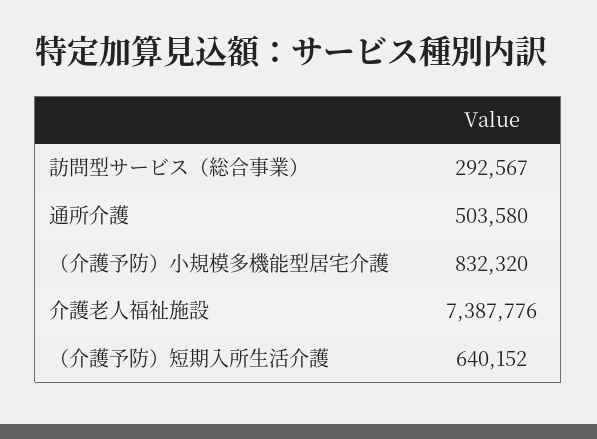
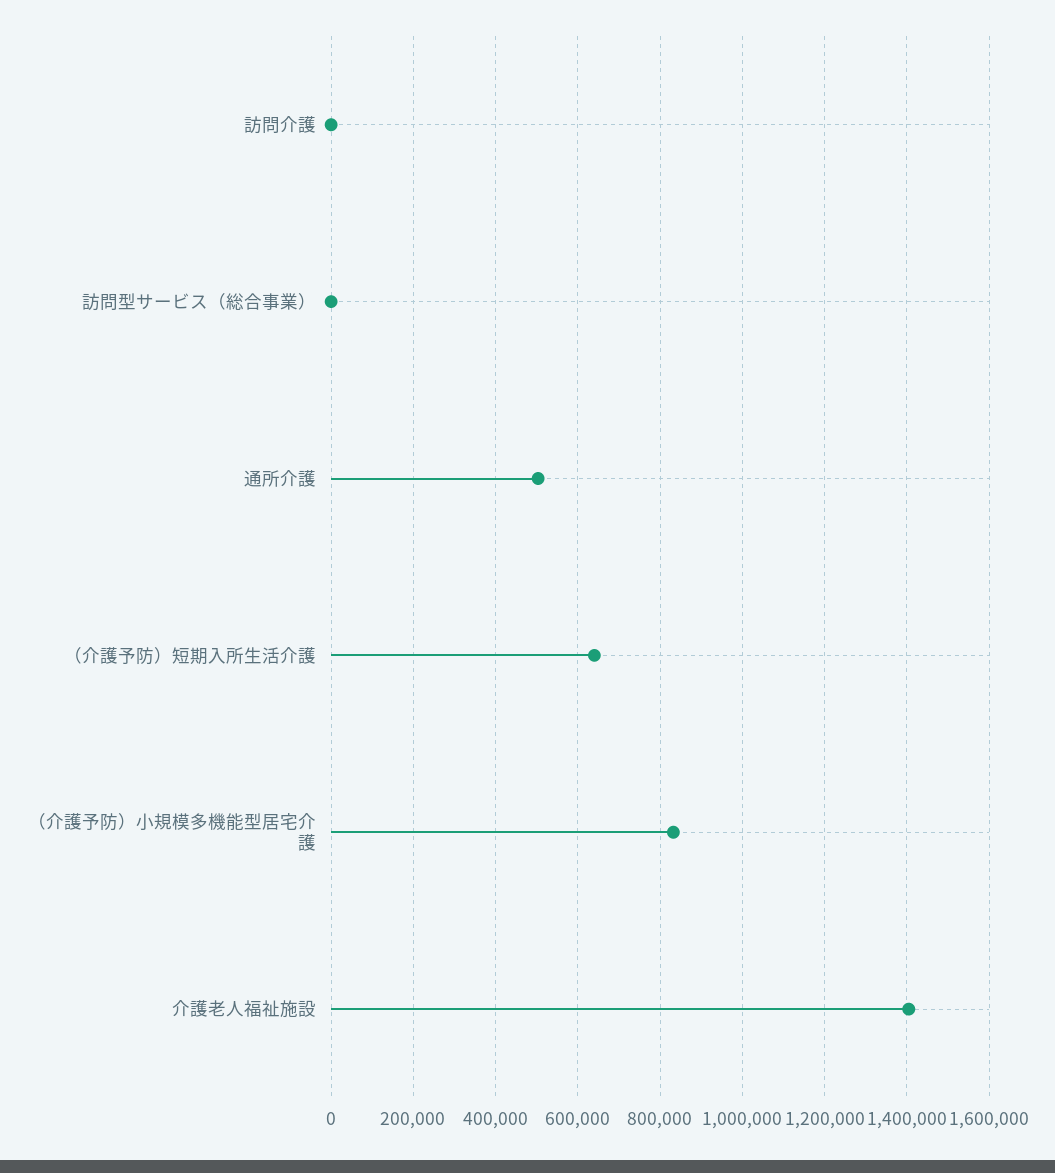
訪問型サービス（総合事業）: 292567 -> 0
介護老人福祉施設: 7387776 -> 1400000
訪問介護: none -> 0

